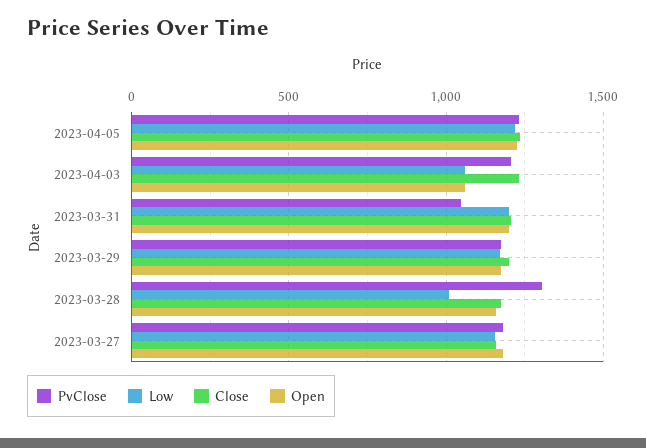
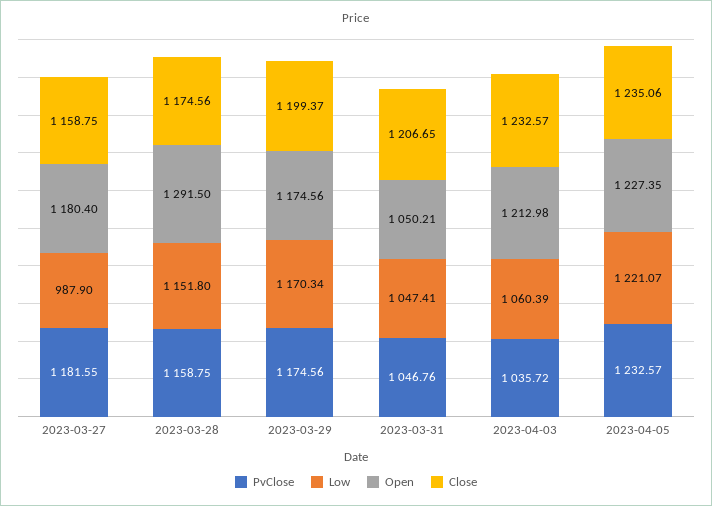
PvClose, 2023-04-03: 1200 -> 1035.72
Open, 2023-04-03: 1050 -> 1212.98
Low, 2023-03-31: 1200 -> 1047.41
Open, 2023-03-31: 1200 -> 1050.21
PvClose, 2023-03-28: 1300 -> 1158.75
Low, 2023-03-28: 1000 -> 1151.8
Open, 2023-03-28: 1150 -> 1291.5
Low, 2023-03-27: 1150 -> 987.9

